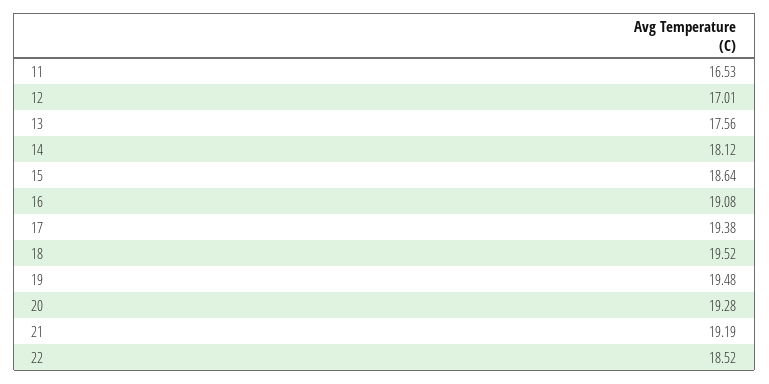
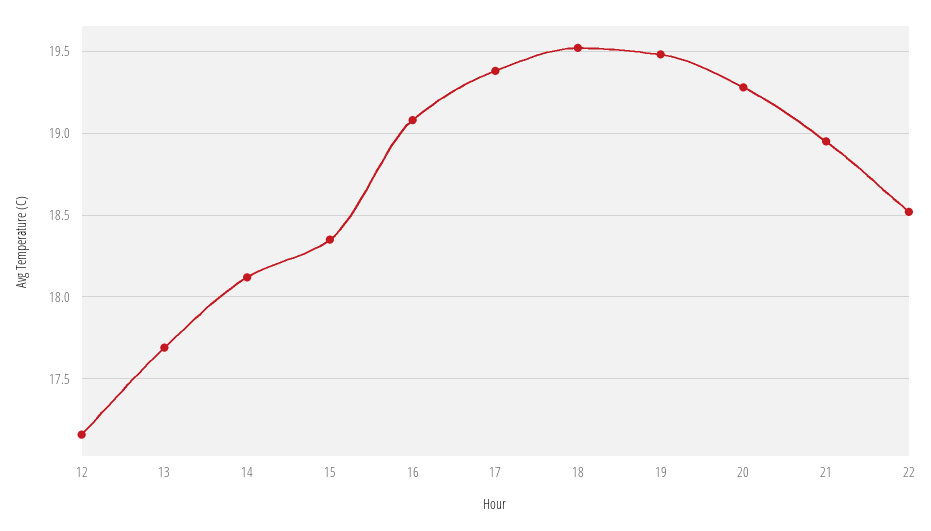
11: 16.53 -> none
12: 17.01 -> 17.15
13: 17.56 -> 17.7
15: 18.64 -> 18.35
21: 19.19 -> 18.95

